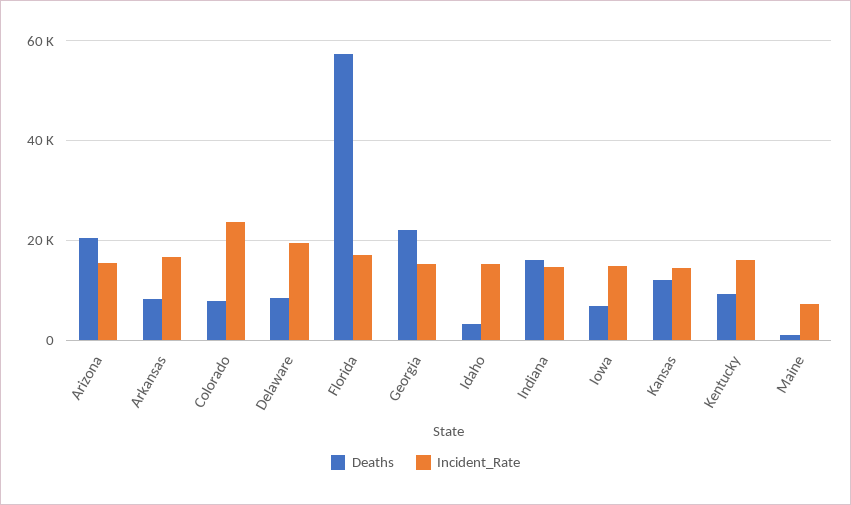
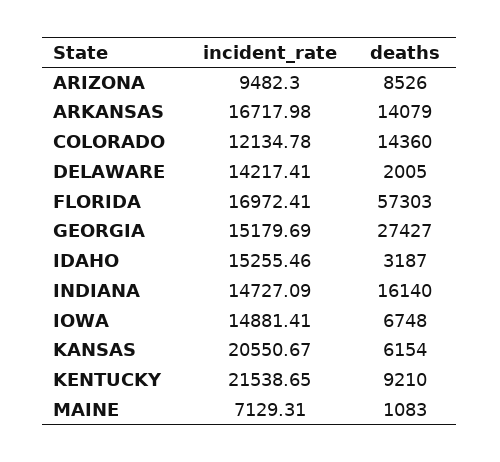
Deaths, Arizona: 20000 -> 8526
Incident_Rate, Arizona: 16000 -> 9482.3
Deaths, Arkansas: 8000 -> 14079
Deaths, Colorado: 8000 -> 14360
Incident_Rate, Colorado: 24000 -> 12134.78
Deaths, Delaware: 8000 -> 2005
Incident_Rate, Delaware: 20000 -> 14217.41
Deaths, Georgia: 22000 -> 27427
Deaths, Kansas: 12000 -> 6154
Incident_Rate, Kansas: 14000 -> 20550.67
Incident_Rate, Kentucky: 16000 -> 21538.65

